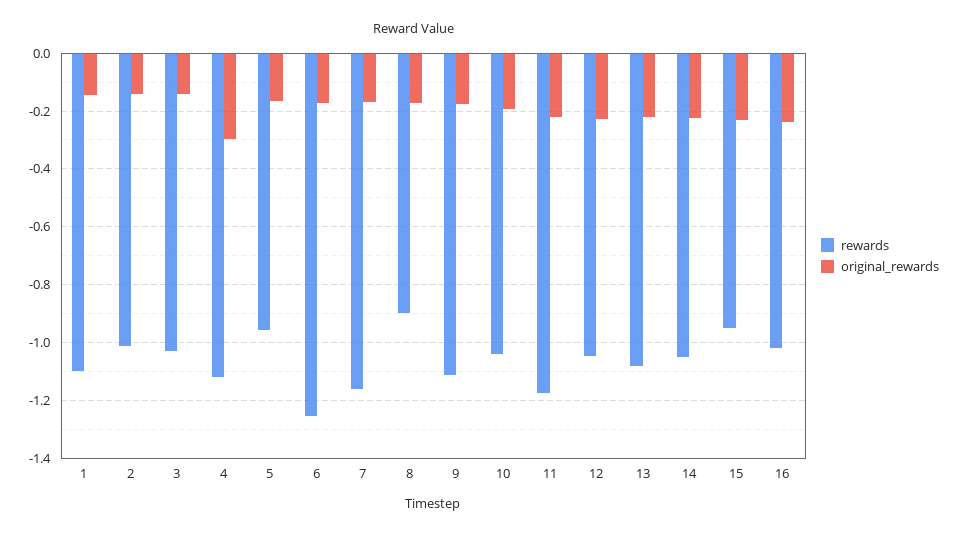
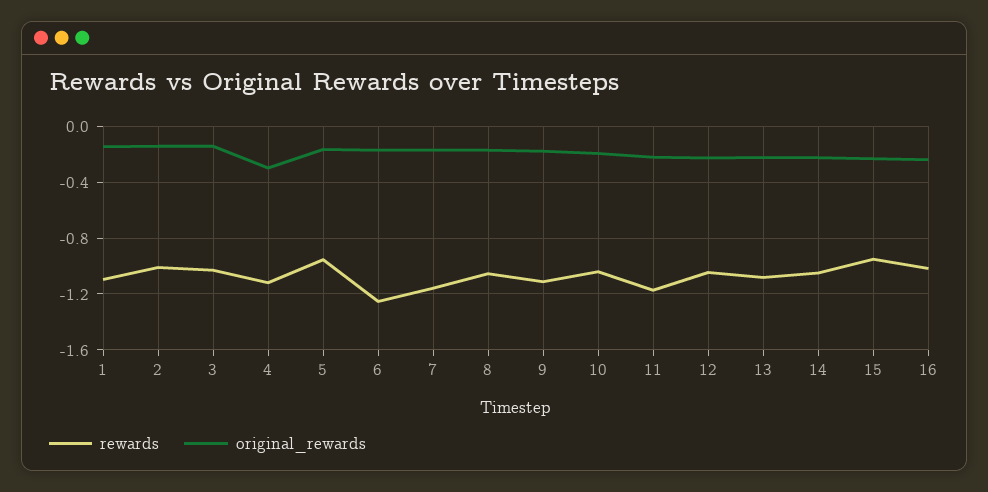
rewards, 8: -0.9 -> -1.05

